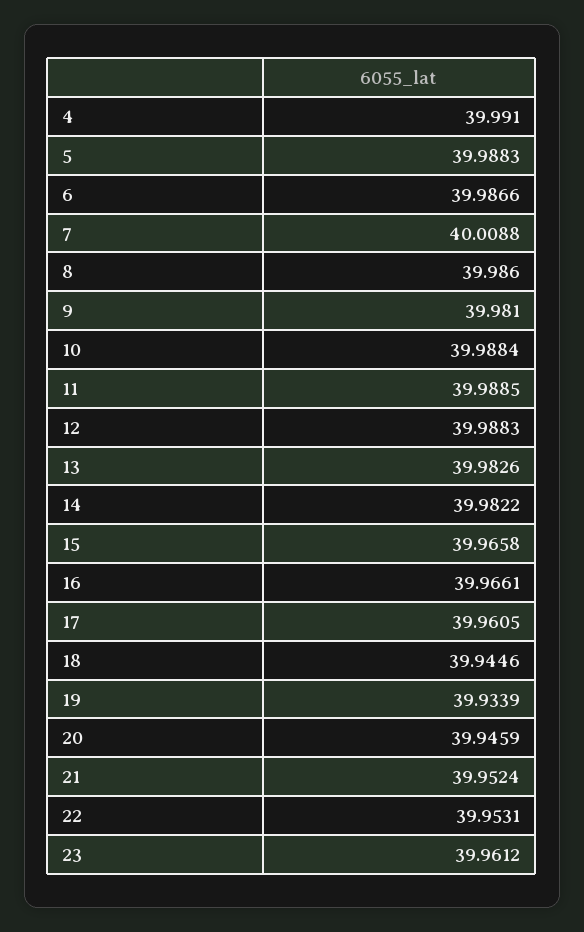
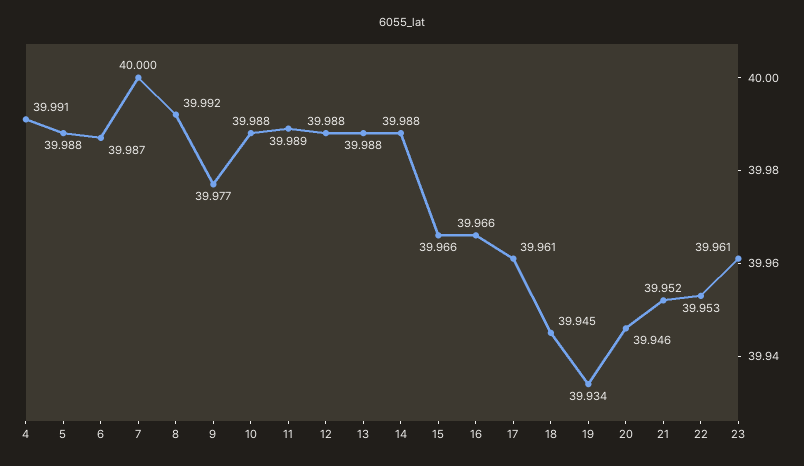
7: 40.0088 -> 40
8: 39.986 -> 39.992
9: 39.981 -> 39.977
13: 39.9826 -> 39.988
14: 39.9822 -> 39.988

